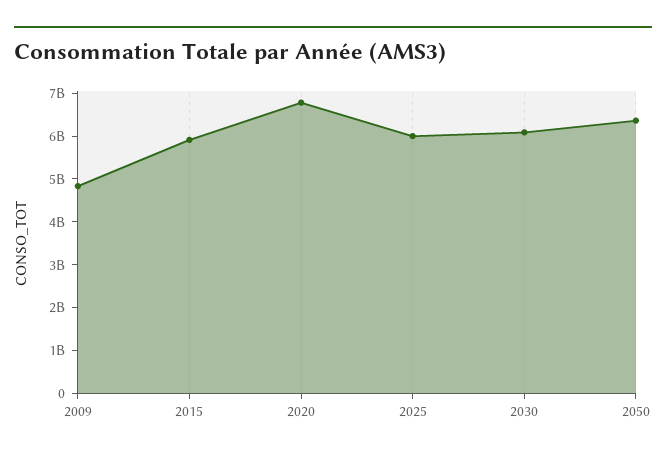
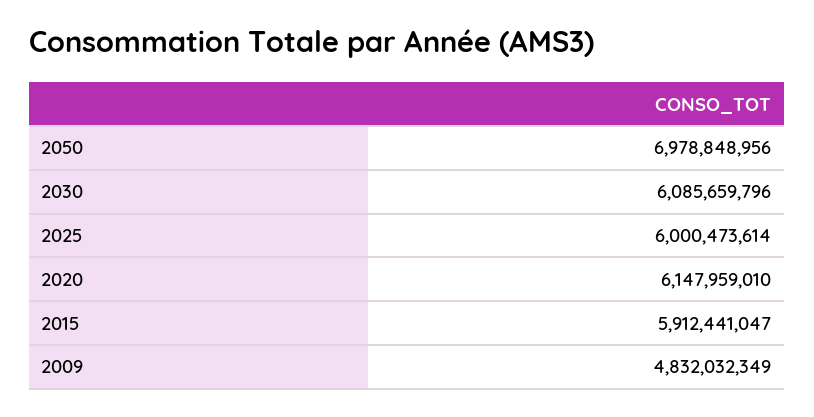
2020: 6800000000 -> 6147959010
2050: 6400000000 -> 6978848956

